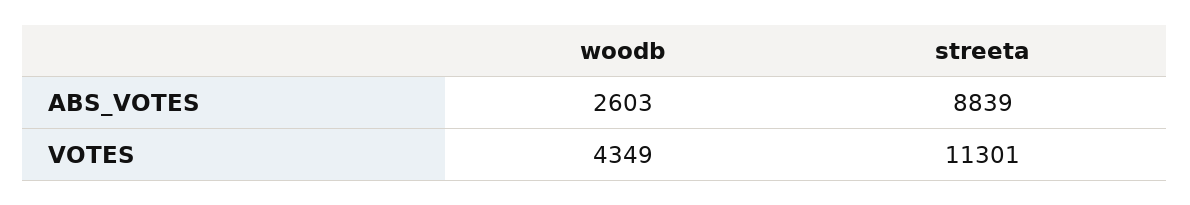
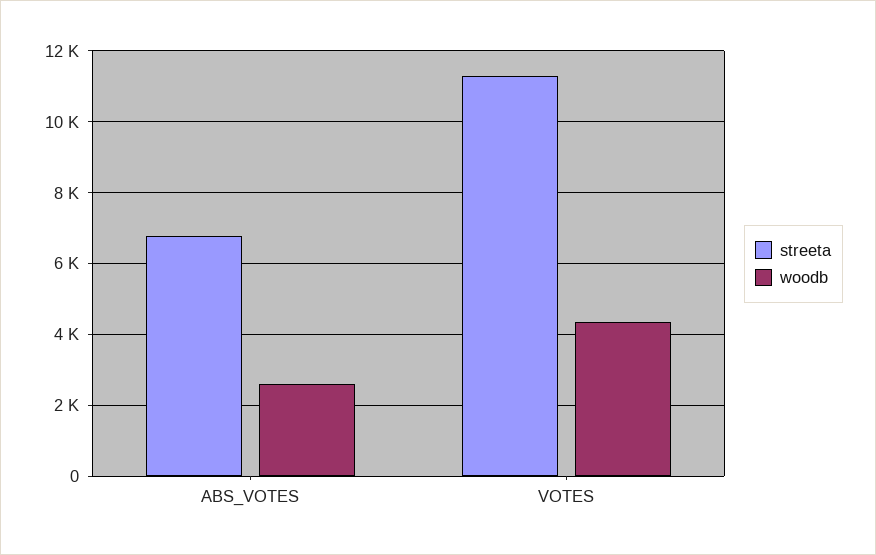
streeta, ABS_VOTES: 8839 -> 6800

